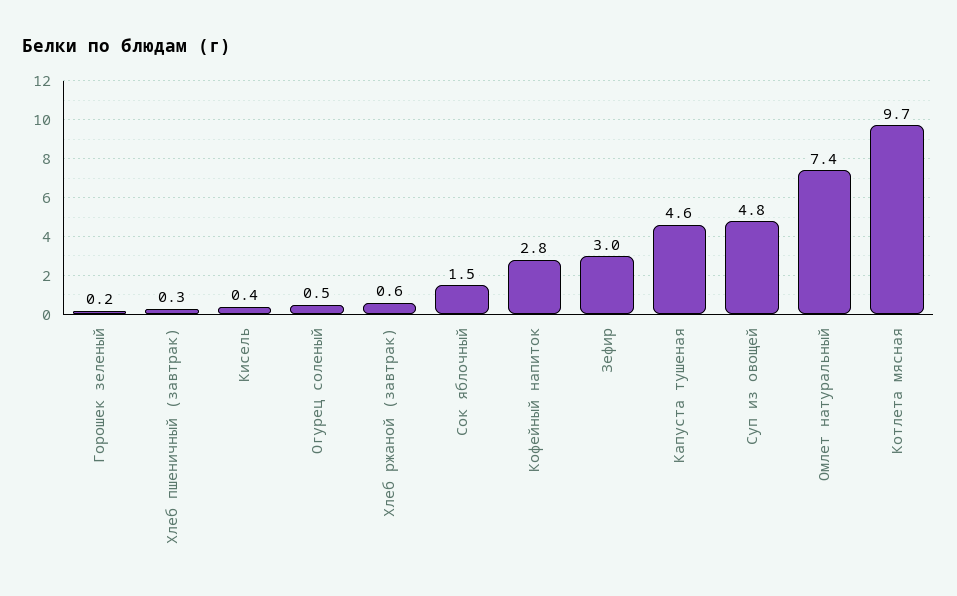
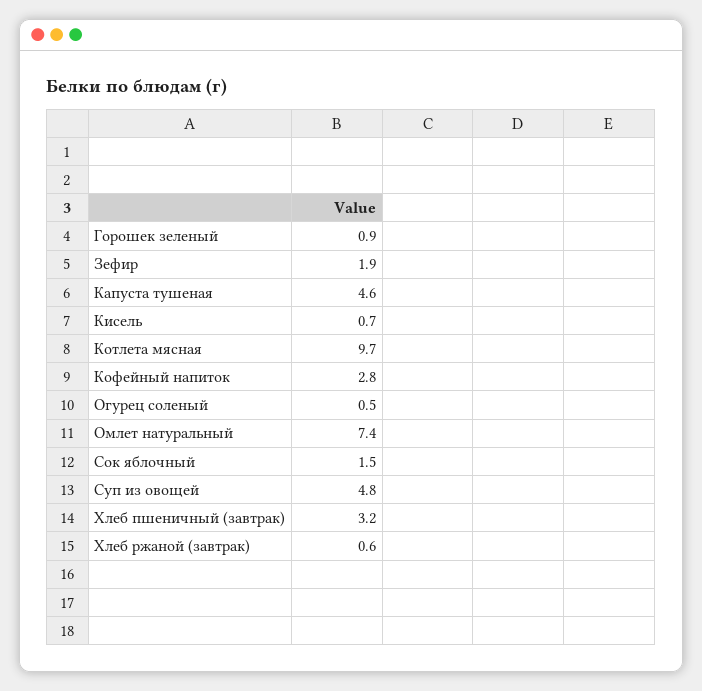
Горошек зеленый: 0.2 -> 0.9
Хлеб пшеничный (завтрак): 0.3 -> 3.2
Кисель: 0.4 -> 0.7
Зефир: 3 -> 1.9

